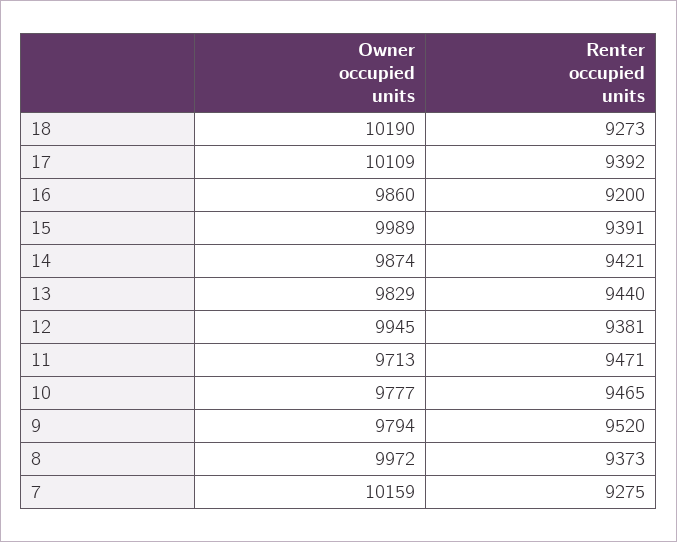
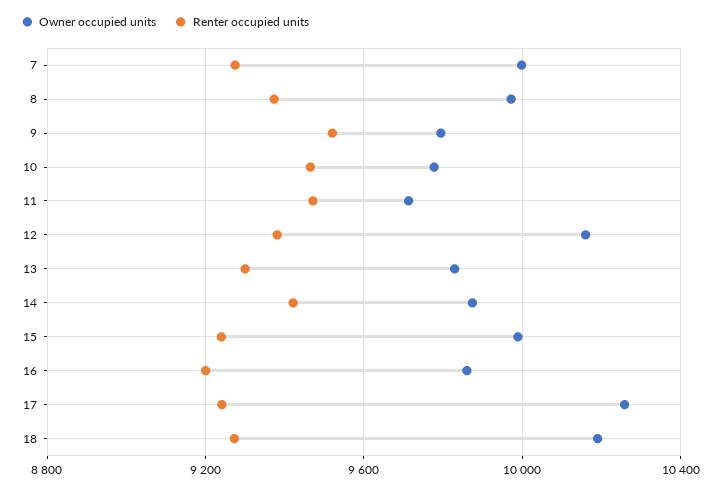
Owner occupied units, 17: 10109 -> 10250
Renter occupied units, 17: 9392 -> 9250
Renter occupied units, 15: 9391 -> 9250
Renter occupied units, 13: 9440 -> 9300
Owner occupied units, 12: 9945 -> 10150
Owner occupied units, 7: 10159 -> 10000

